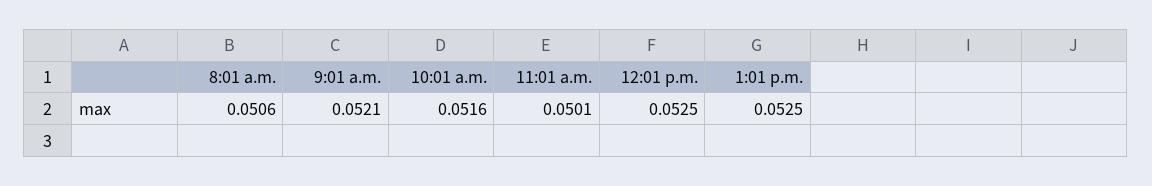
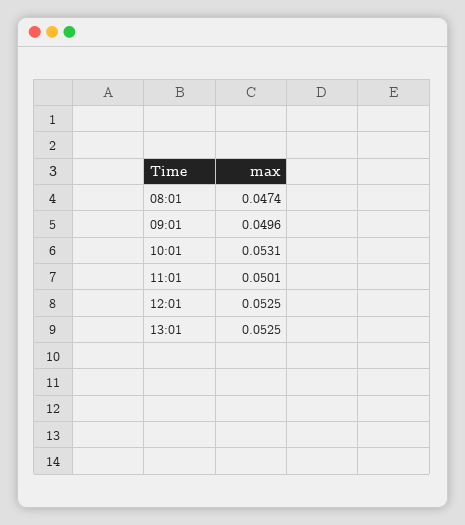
8:01 a.m.: 0.0506 -> 0.0474
9:01 a.m.: 0.0521 -> 0.0496
10:01 a.m.: 0.0516 -> 0.0531

